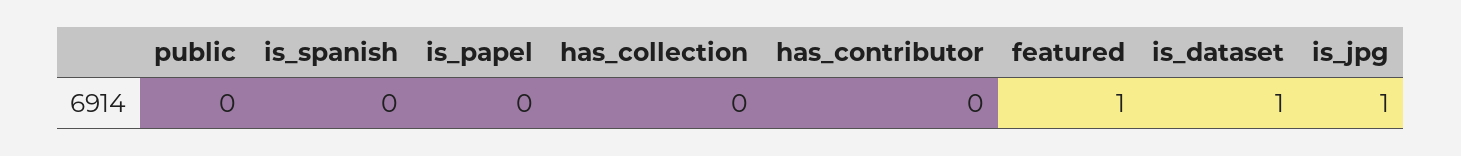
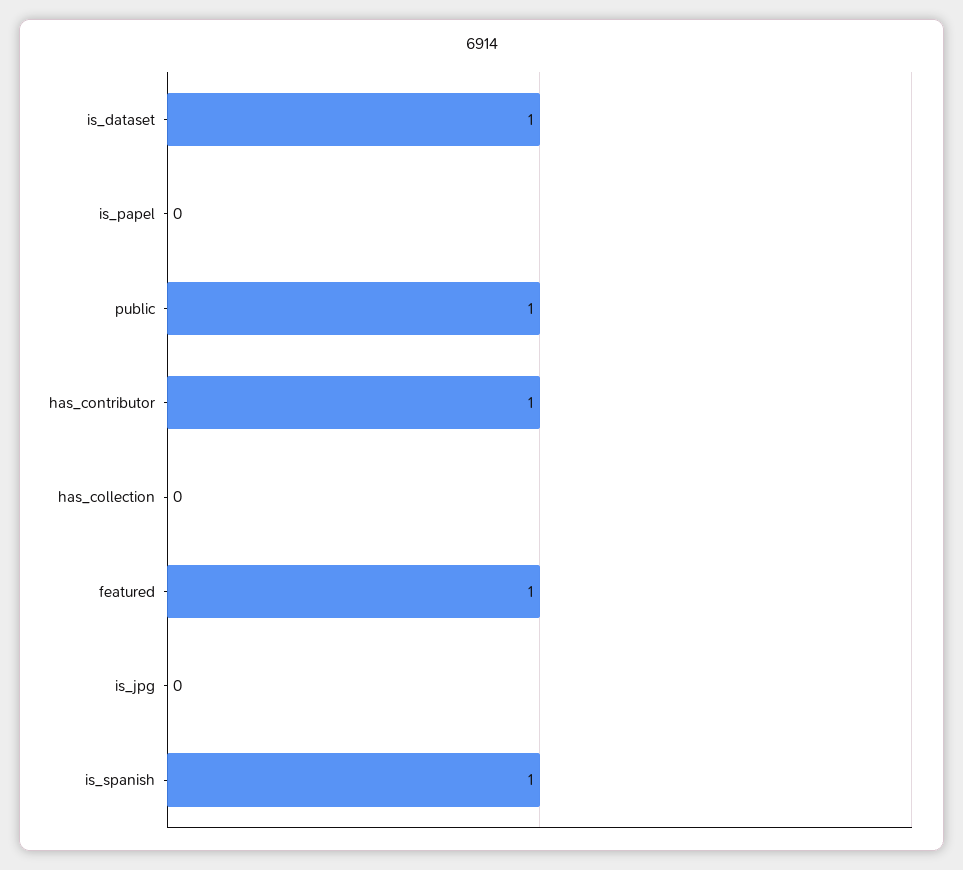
public: 0 -> 1
is_spanish: 0 -> 1
has_contributor: 0 -> 1
is_jpg: 1 -> 0

